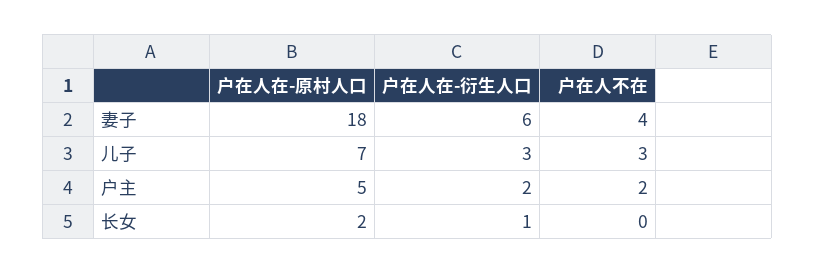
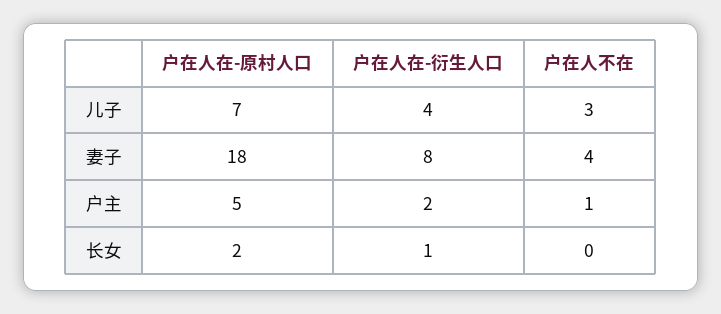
户在人在-衍生人口, 妻子: 6 -> 8
户在人在-衍生人口, 儿子: 3 -> 4
户在人不在, 户主: 2 -> 1

